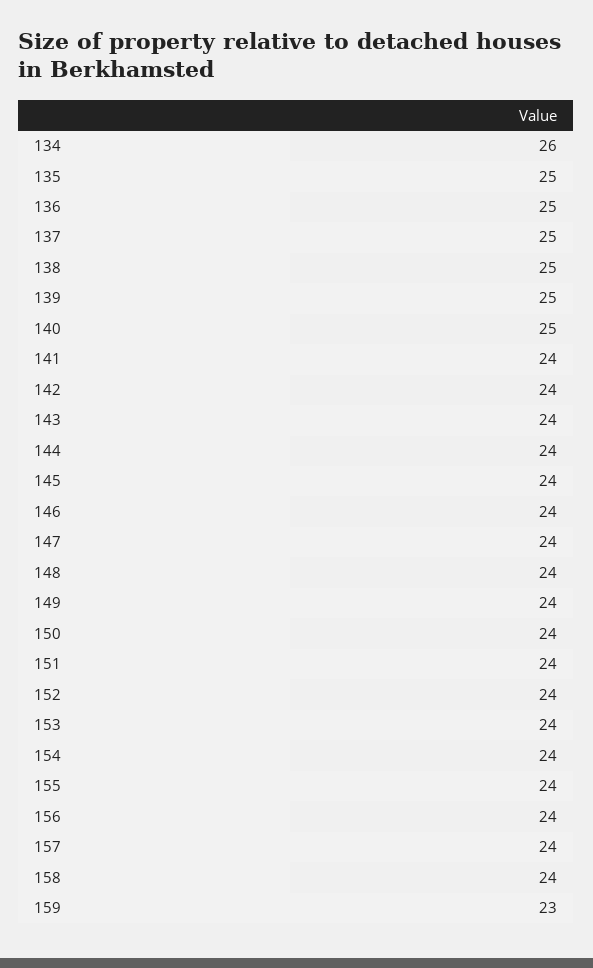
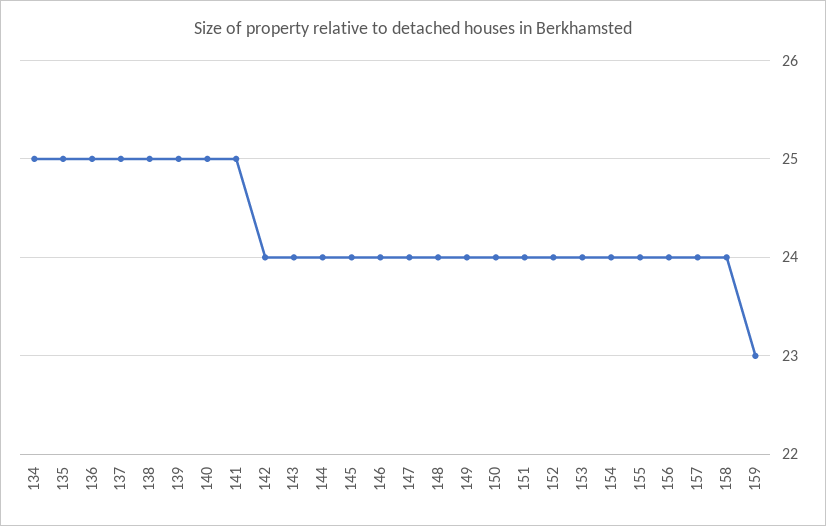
134: 26 -> 25
141: 24 -> 25

